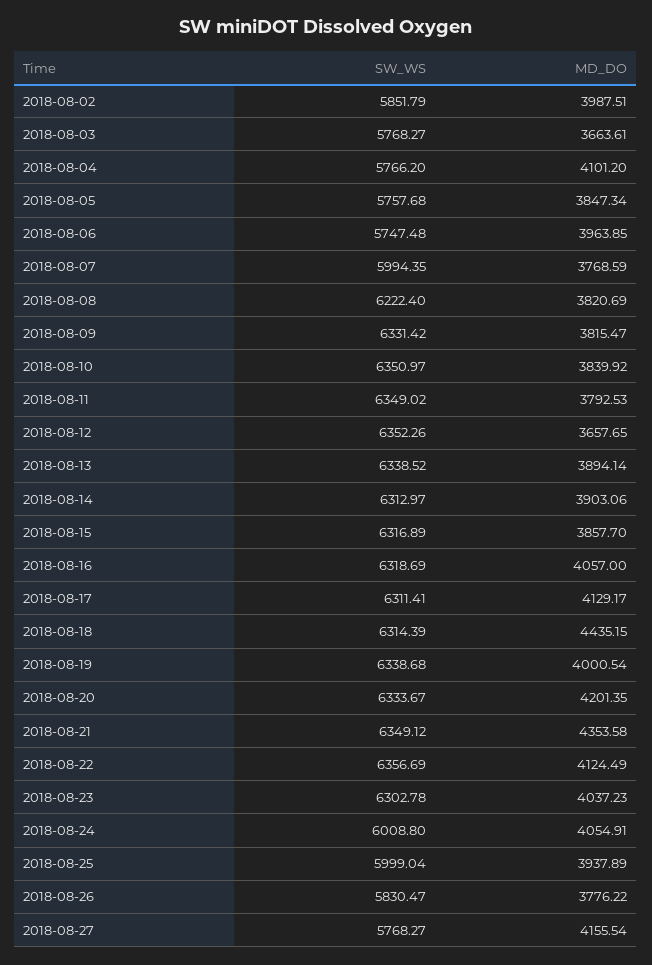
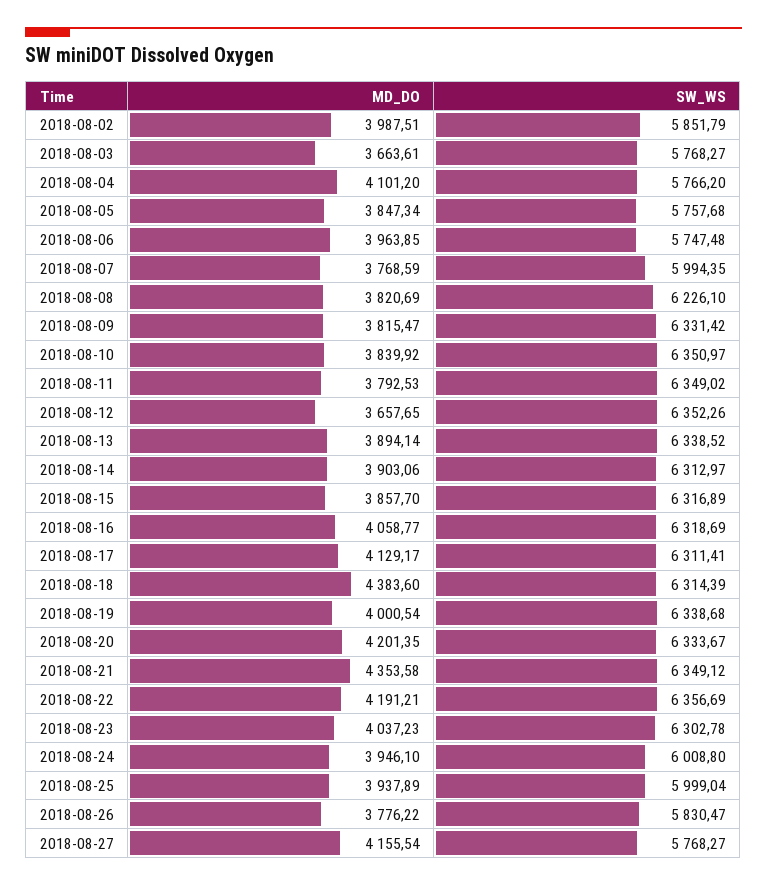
SW_WS, 2018-08-08: 6222.4 -> 6226.1
MD_DO, 2018-08-16: 4057 -> 4058.77
MD_DO, 2018-08-18: 4435.15 -> 4383.6
MD_DO, 2018-08-22: 4124.49 -> 4191.21
MD_DO, 2018-08-24: 4054.91 -> 3946.1

